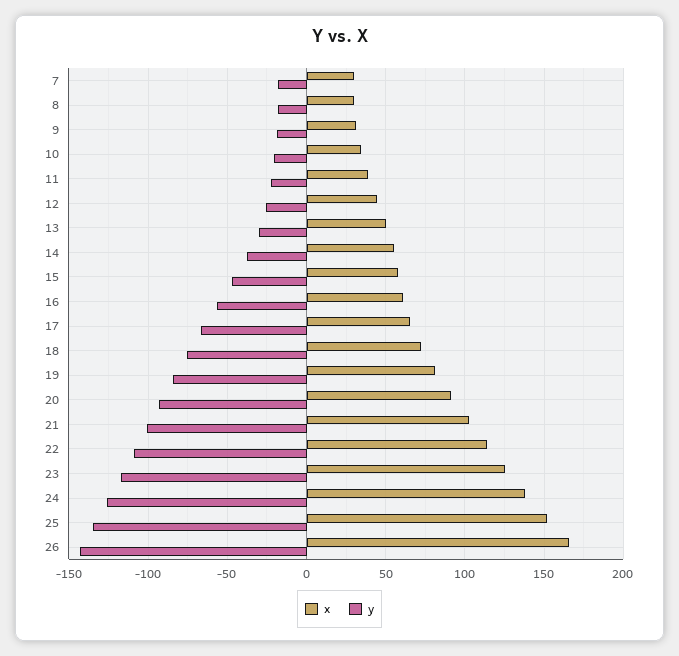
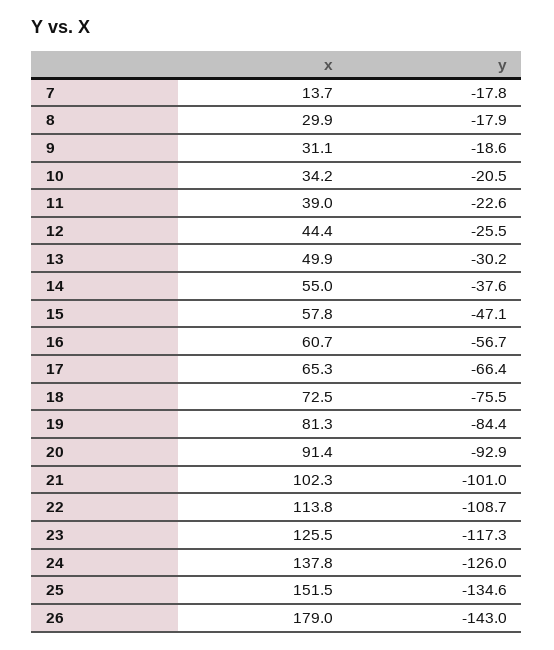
x, 7: 30 -> 13.7
x, 26: 165 -> 179

